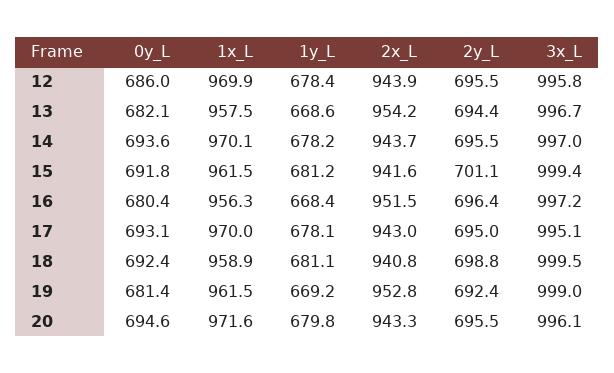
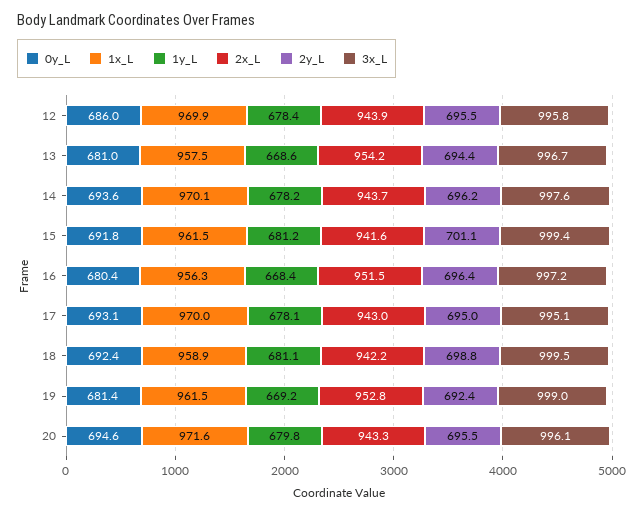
0y_L, 13: 682.1 -> 681
2y_L, 14: 695.5 -> 696.2
3x_L, 14: 997 -> 997.6
2x_L, 18: 940.8 -> 942.2

